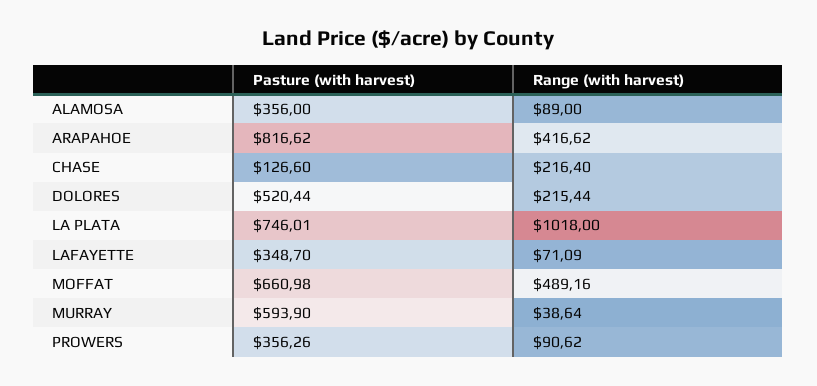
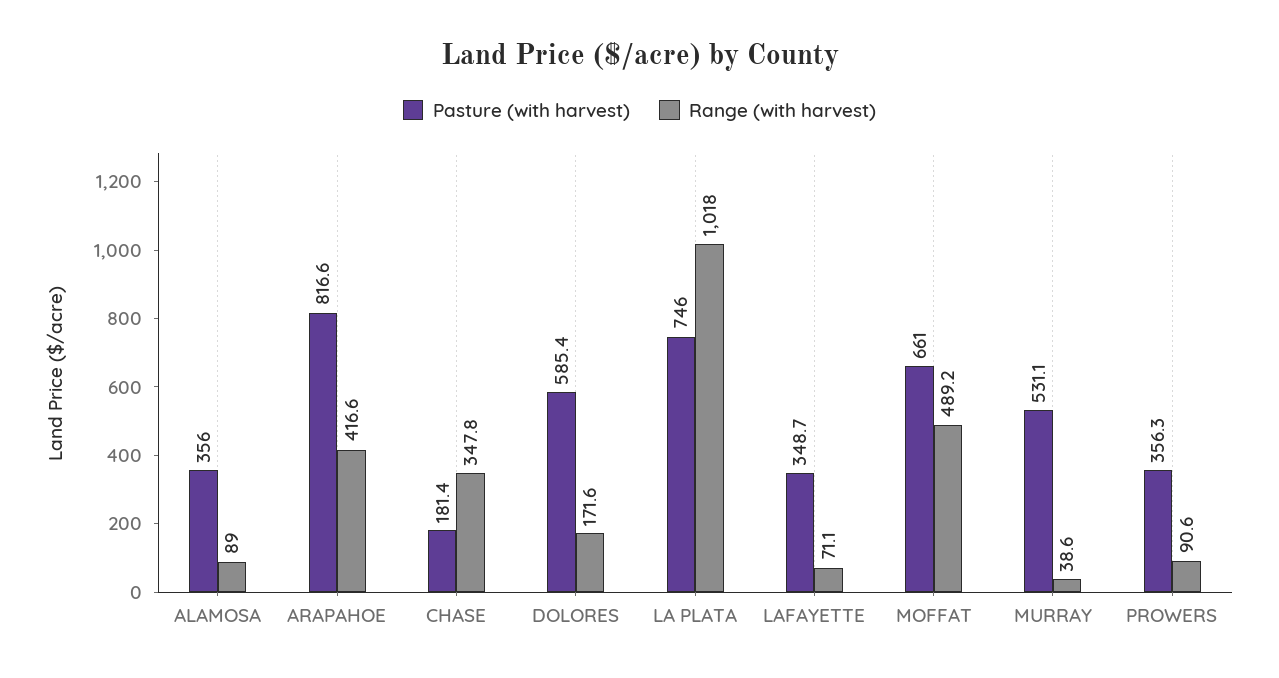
Pasture (with harvest), CHASE: 126.6 -> 181.4
Range (with harvest), CHASE: 216.4 -> 347.8
Pasture (with harvest), DOLORES: 520.44 -> 585.4
Range (with harvest), DOLORES: 215.44 -> 171.6
Pasture (with harvest), MURRAY: 593.9 -> 531.1

